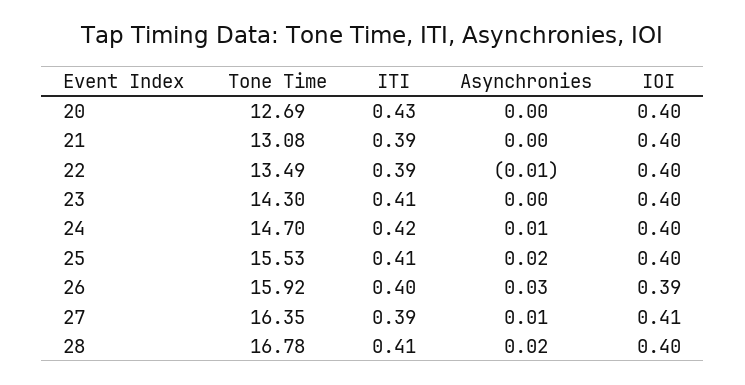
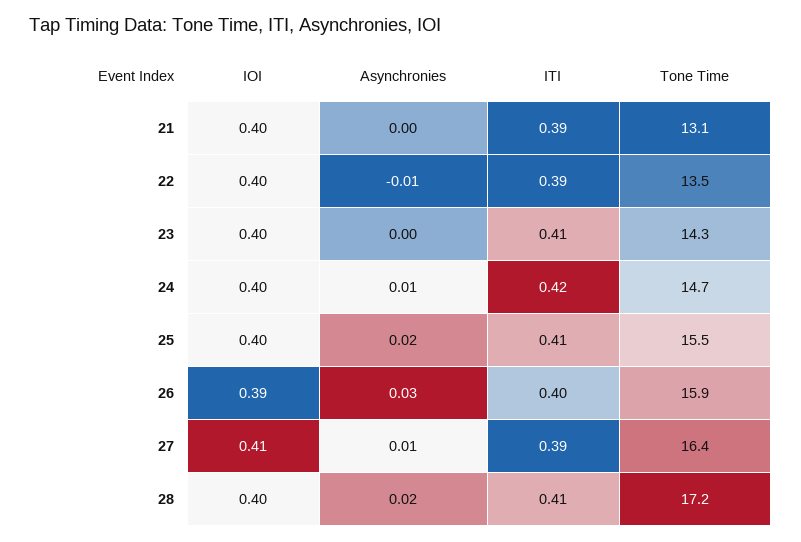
Tone Time, 20: 12.69 -> none
ITI, 20: 0.43 -> none
Asynchronies, 20: 0 -> none
IOI, 20: 0.4 -> none
Tone Time, 28: 16.78 -> 17.2

